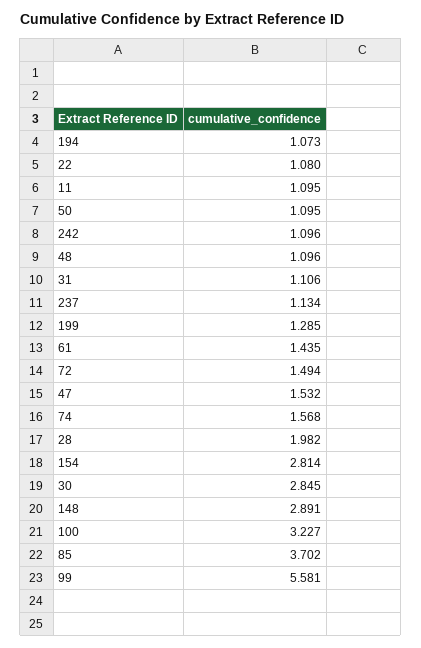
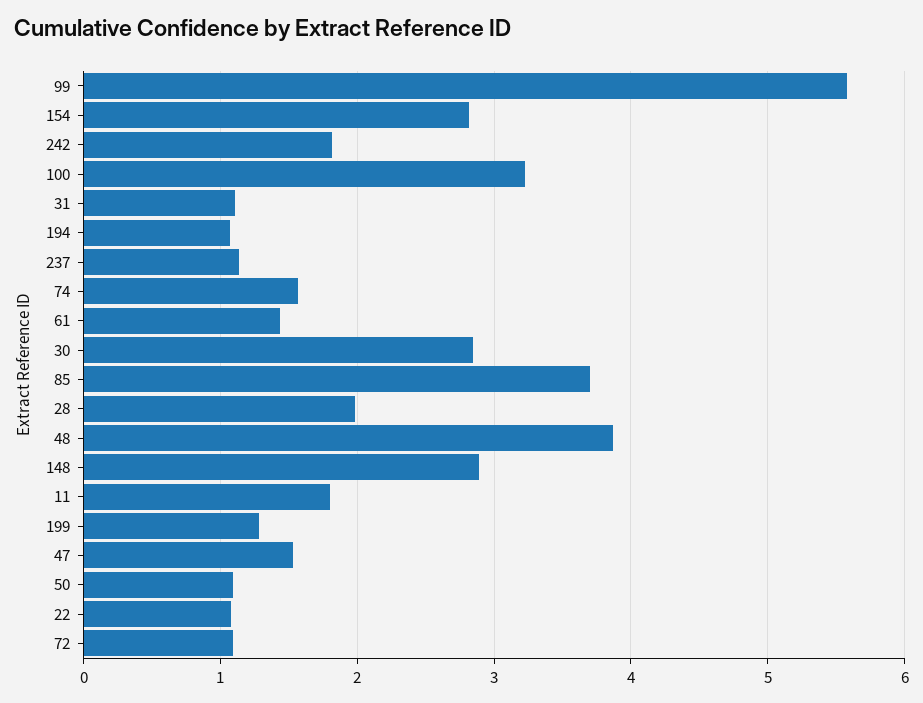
11: 1.095 -> 1.8
242: 1.096 -> 1.8
48: 1.096 -> 3.9
72: 1.494 -> 1.1

